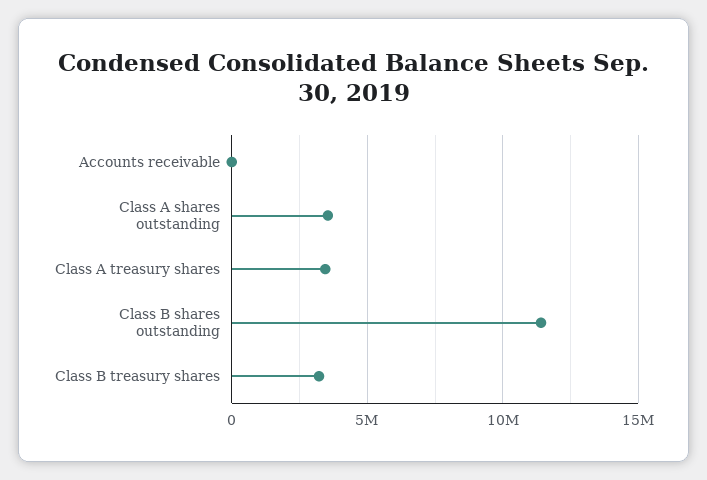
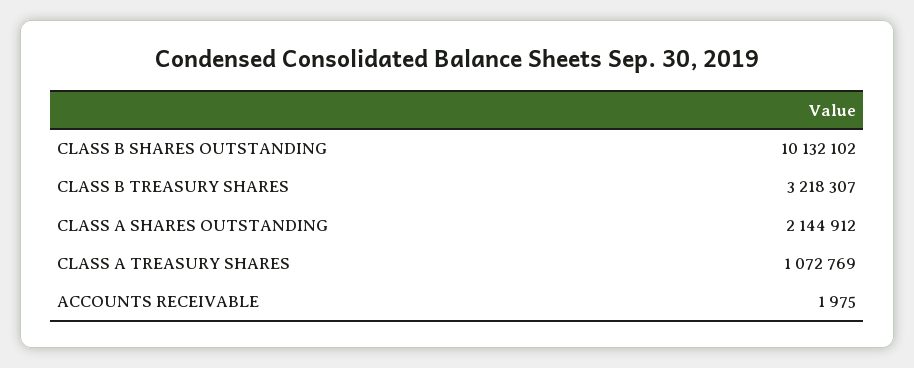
Class A shares outstanding: 3500000 -> 2144912
Class A treasury shares: 3500000 -> 1072769
Class B shares outstanding: 11500000 -> 10132102

